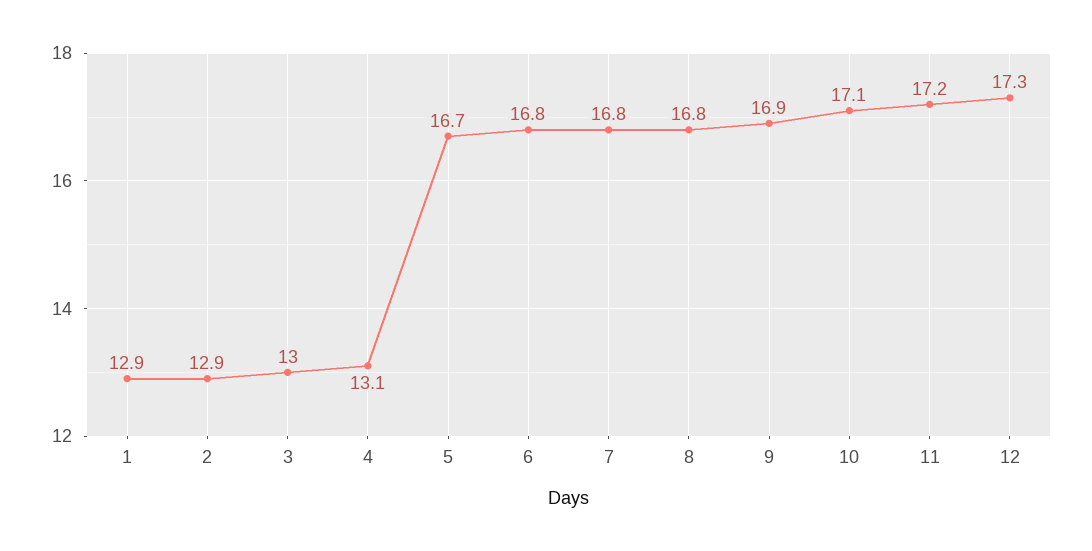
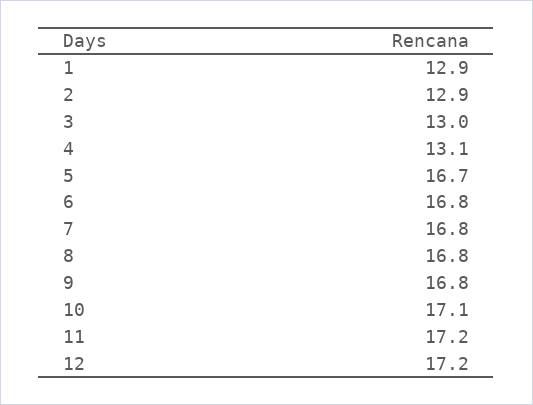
9: 16.9 -> 16.8
12: 17.3 -> 17.2

